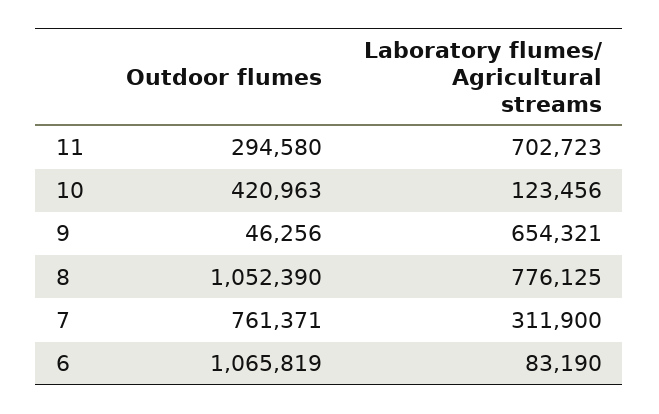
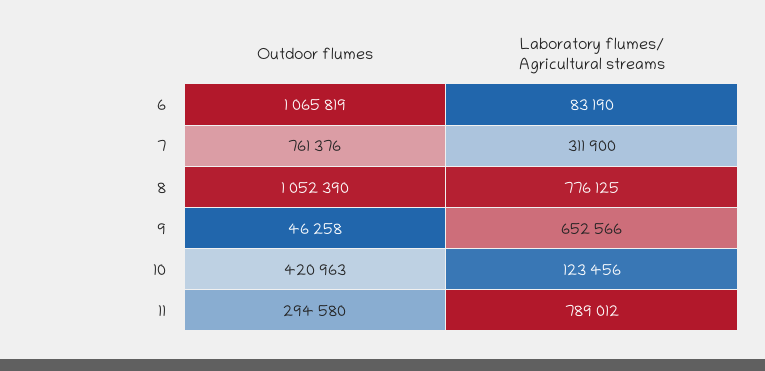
Laboratory flumes/ Agricultural streams, 11: 702723 -> 789012
Outdoor flumes, 9: 46256 -> 46258
Laboratory flumes/ Agricultural streams, 9: 654321 -> 652566
Outdoor flumes, 7: 761371 -> 761376

